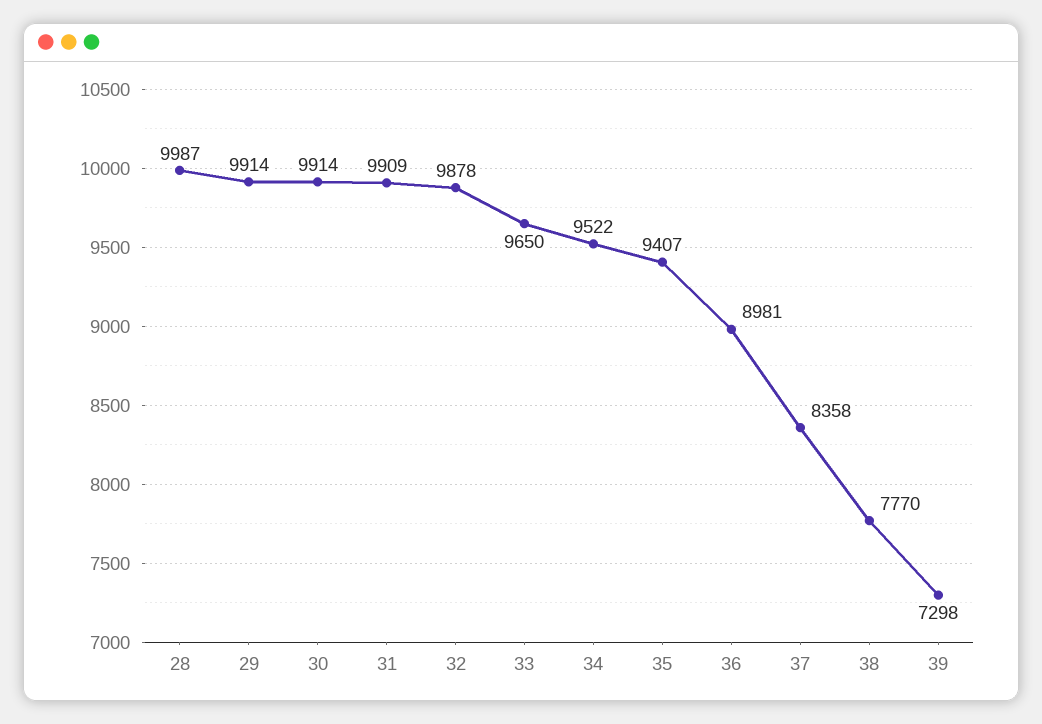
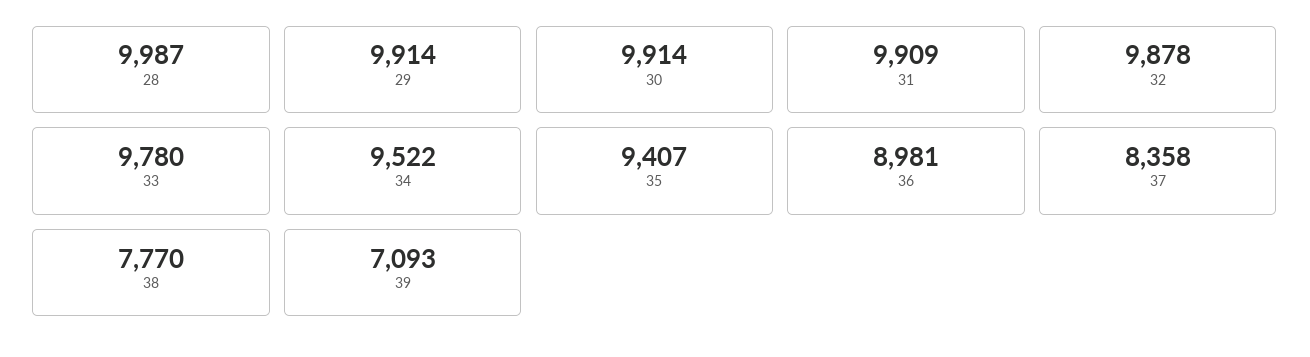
33: 9650 -> 9780
39: 7298 -> 7093

